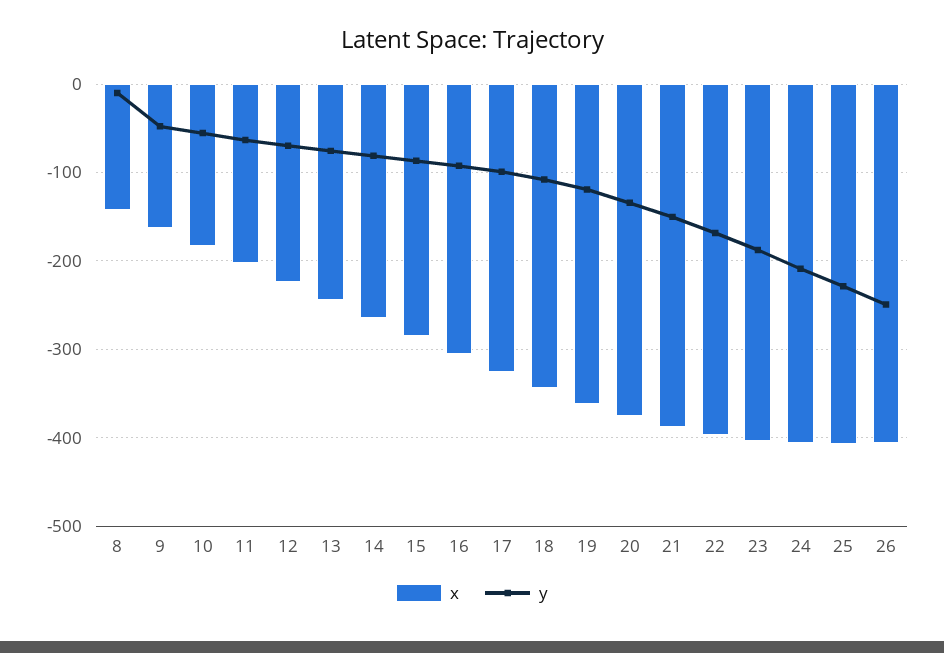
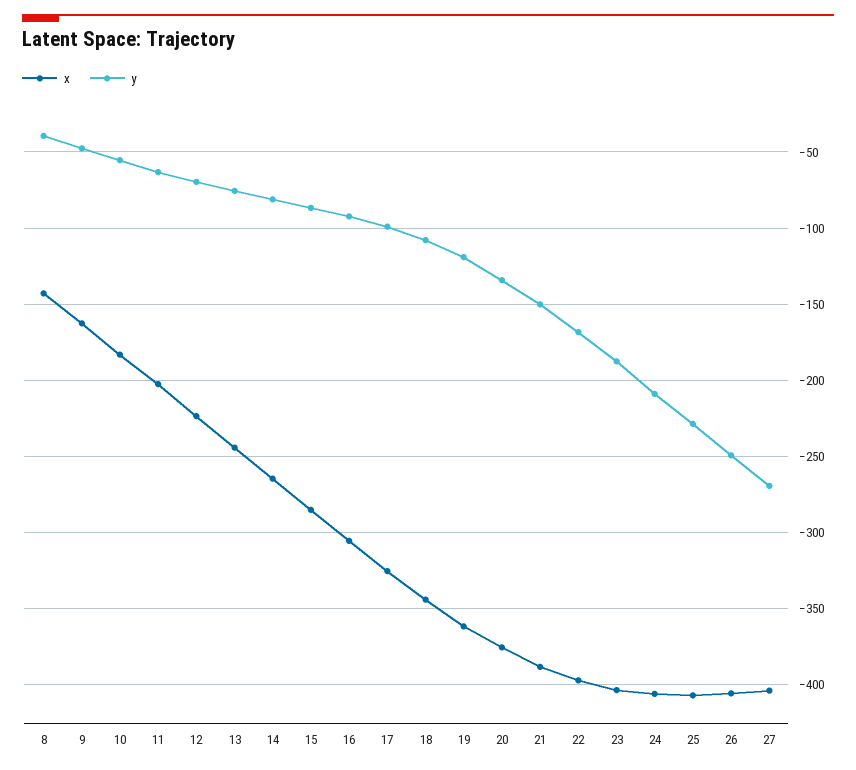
y, 8: -10 -> -40
x, 27: none -> -405
y, 27: none -> -270

